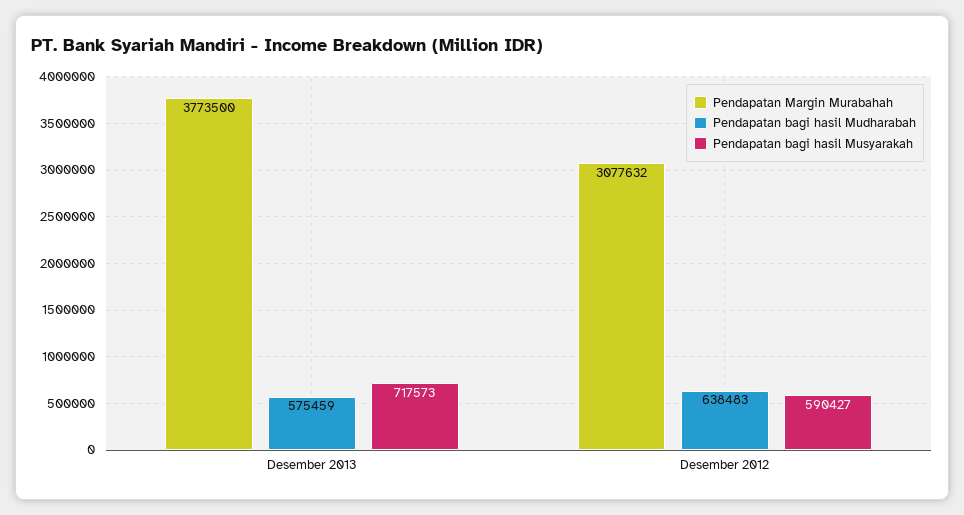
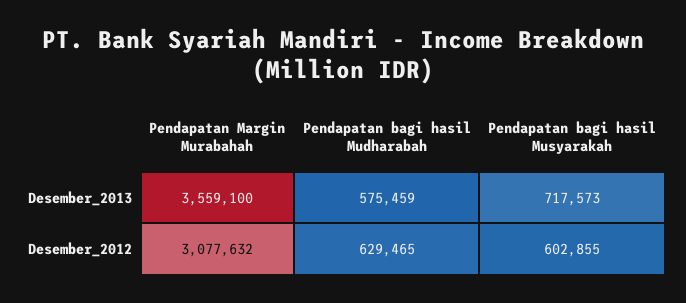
Pendapatan Margin Murabahah, Desember 2013: 3773500 -> 3559100
Pendapatan bagi hasil Mudharabah, Desember 2012: 638483 -> 629465
Pendapatan bagi hasil Musyarakah, Desember 2012: 590427 -> 602855

